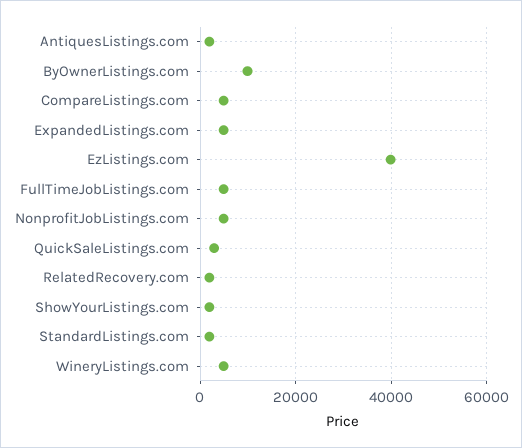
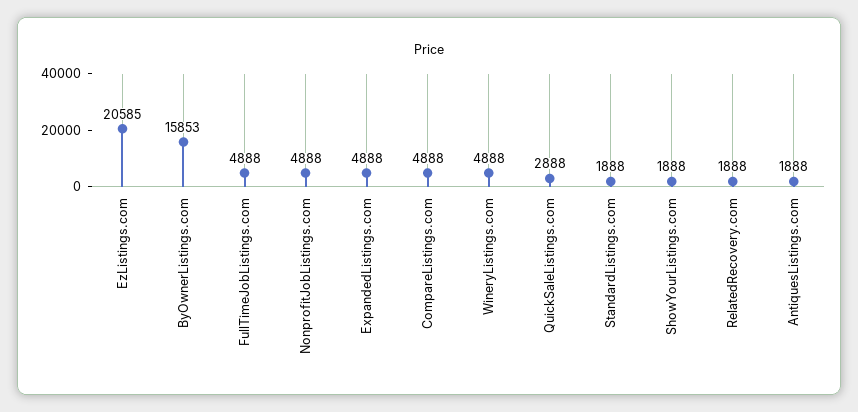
ByOwnerListings.com: 10000 -> 15853
EzListings.com: 40000 -> 20585

